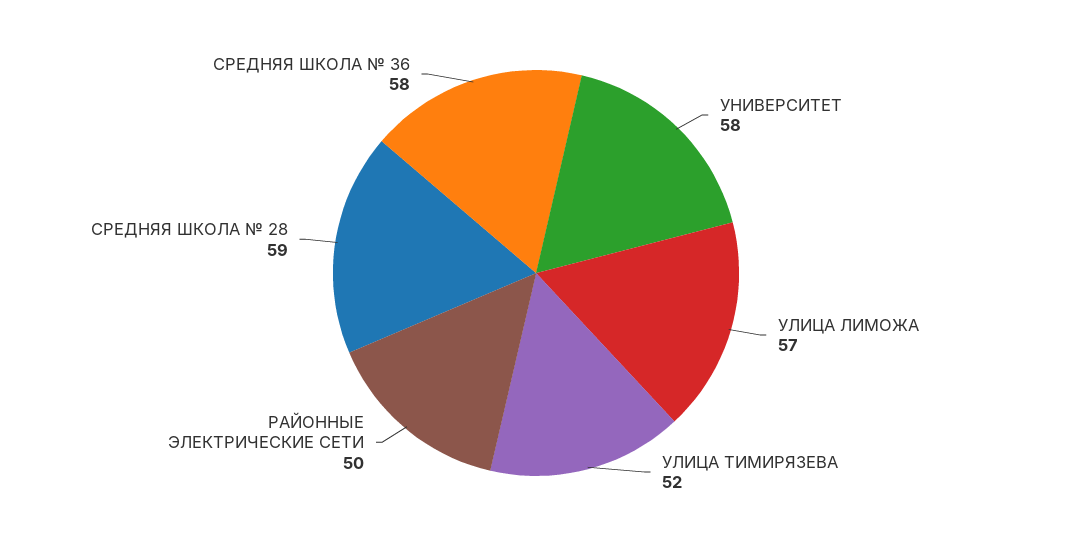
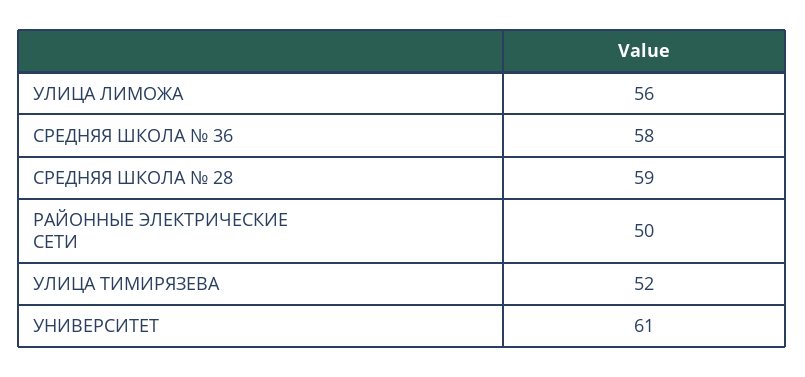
УНИВЕРСИТЕТ: 58 -> 61
УЛИЦА ЛИМОЖА: 57 -> 56

